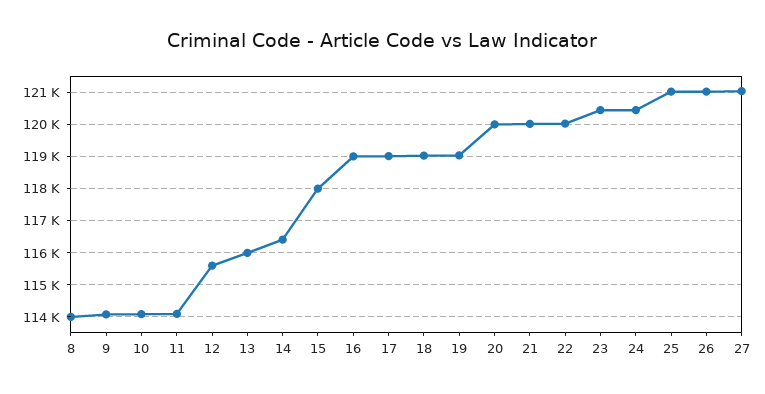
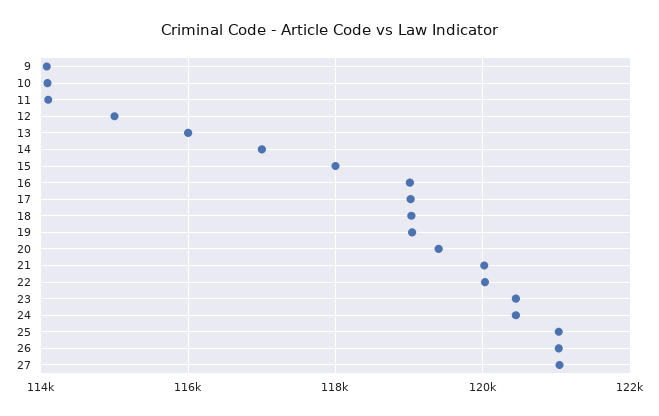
8: 114000 -> none
12: 115600 -> 115000
14: 116400 -> 117000
20: 120000 -> 119400

